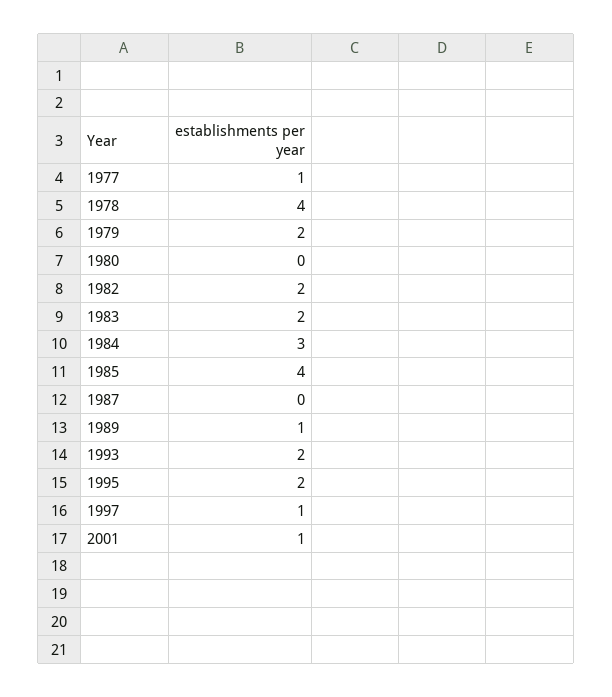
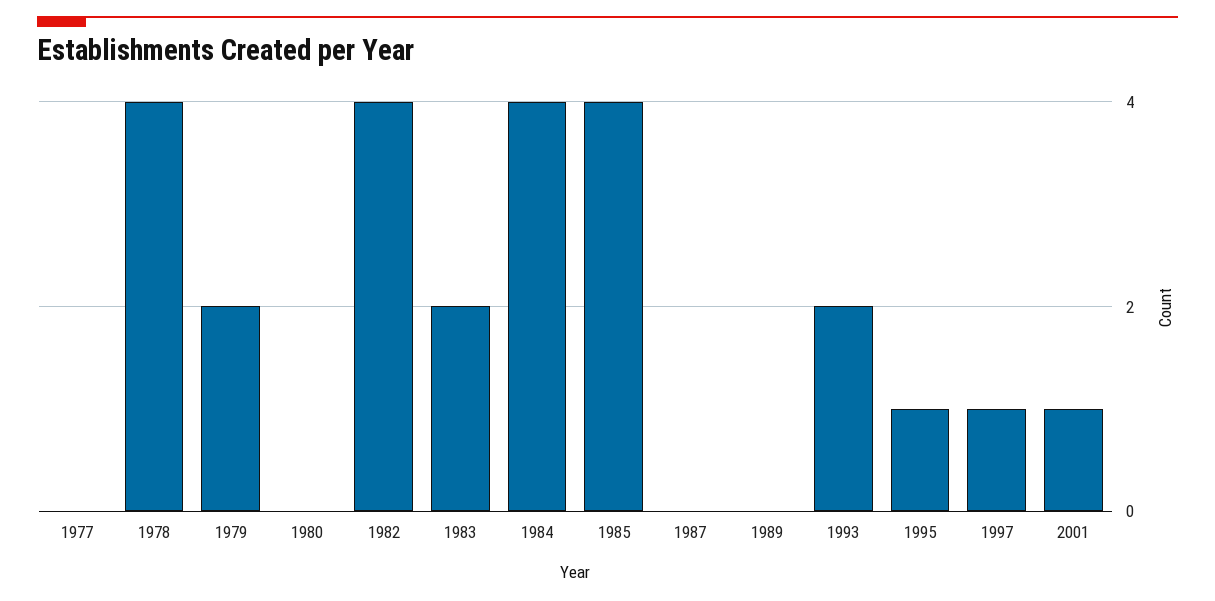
1977: 1 -> 0
1982: 2 -> 4
1984: 3 -> 4
1989: 1 -> 0
1995: 2 -> 1

